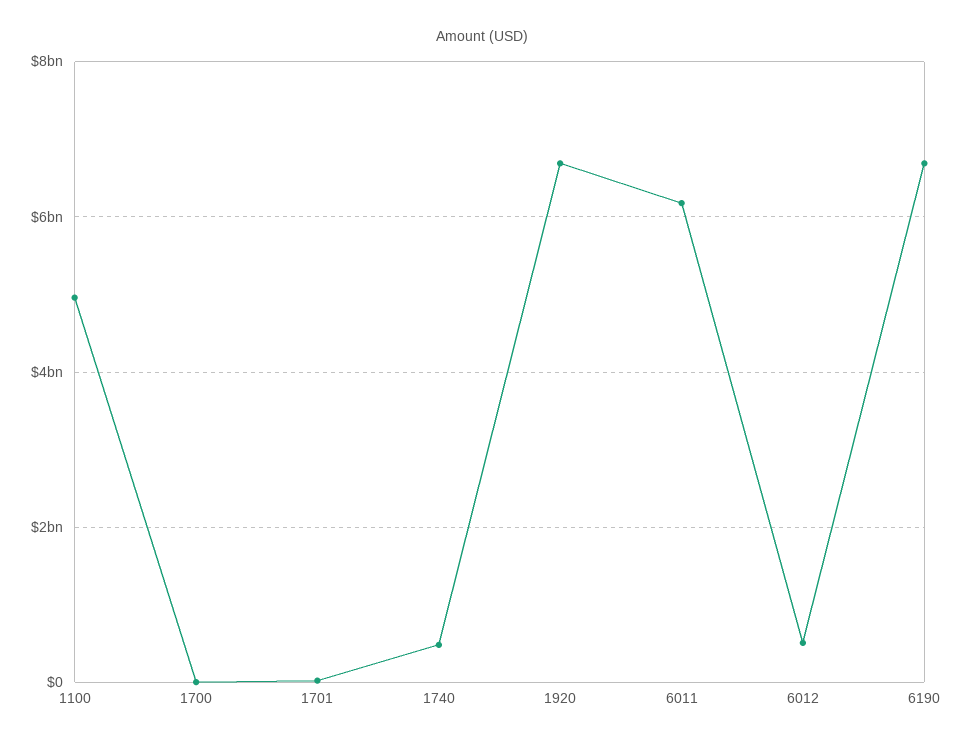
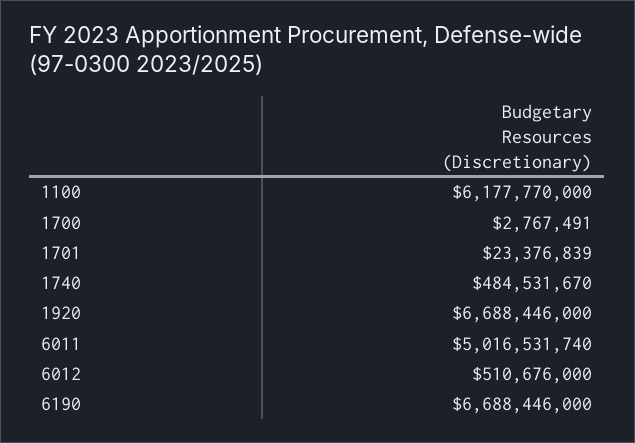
1100: 5000000000 -> 6177770000
6011: 6200000000 -> 5016531740

